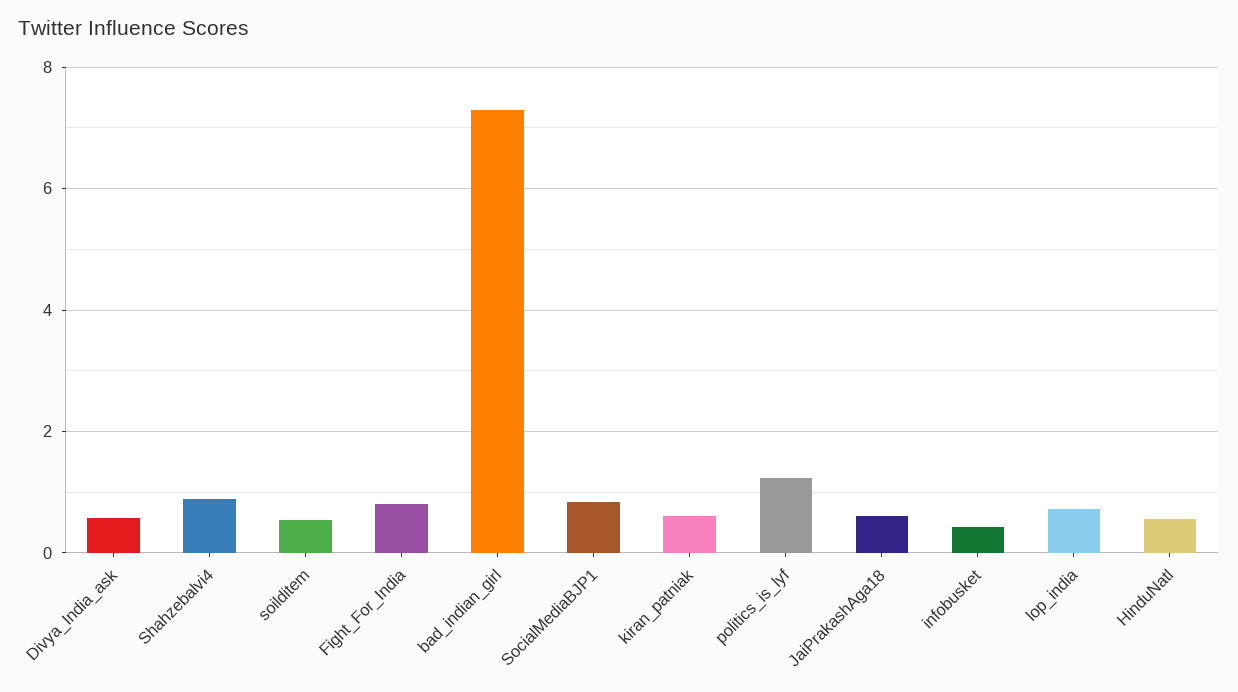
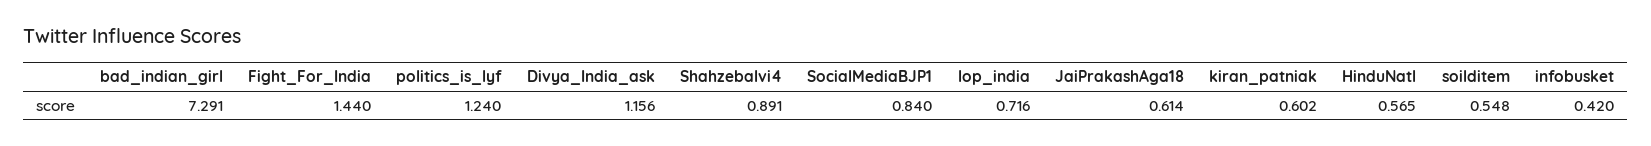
Divya_India_ask: 0.6 -> 1.156
Fight_For_India: 0.8 -> 1.44

